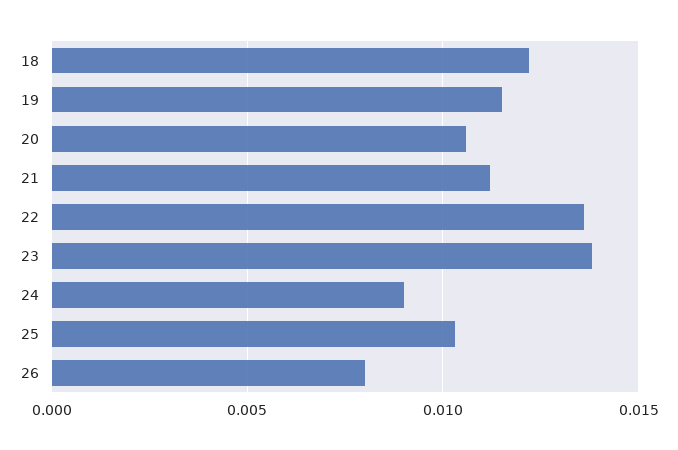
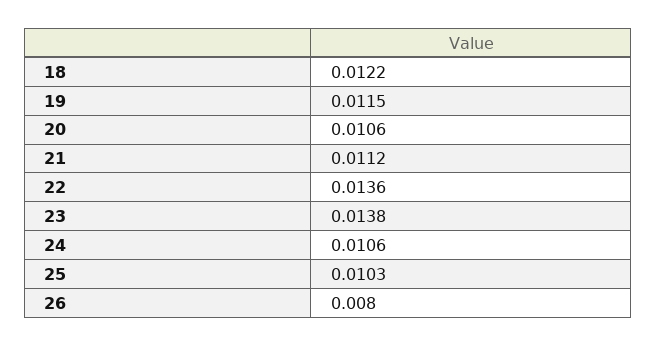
24: 0.009 -> 0.0106

